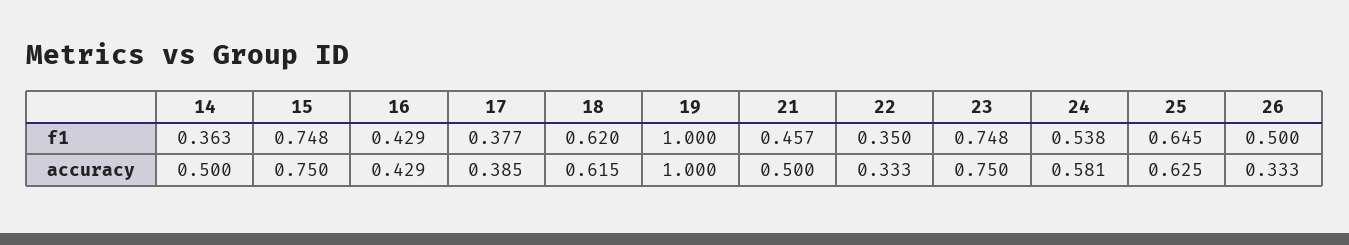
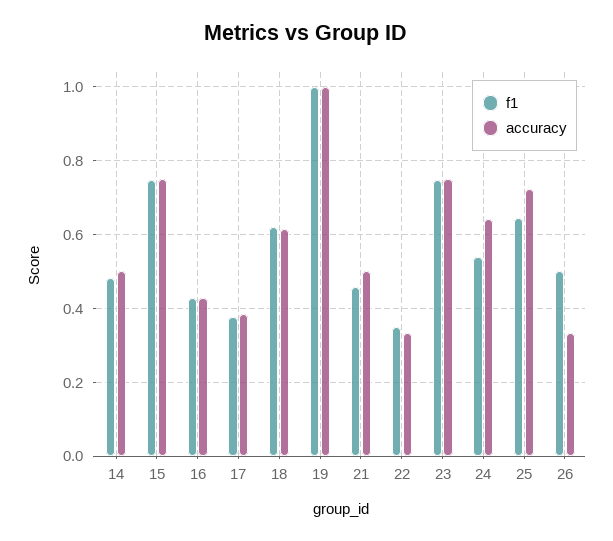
f1, 14: 0.363 -> 0.48
accuracy, 24: 0.581 -> 0.64
accuracy, 25: 0.625 -> 0.72

